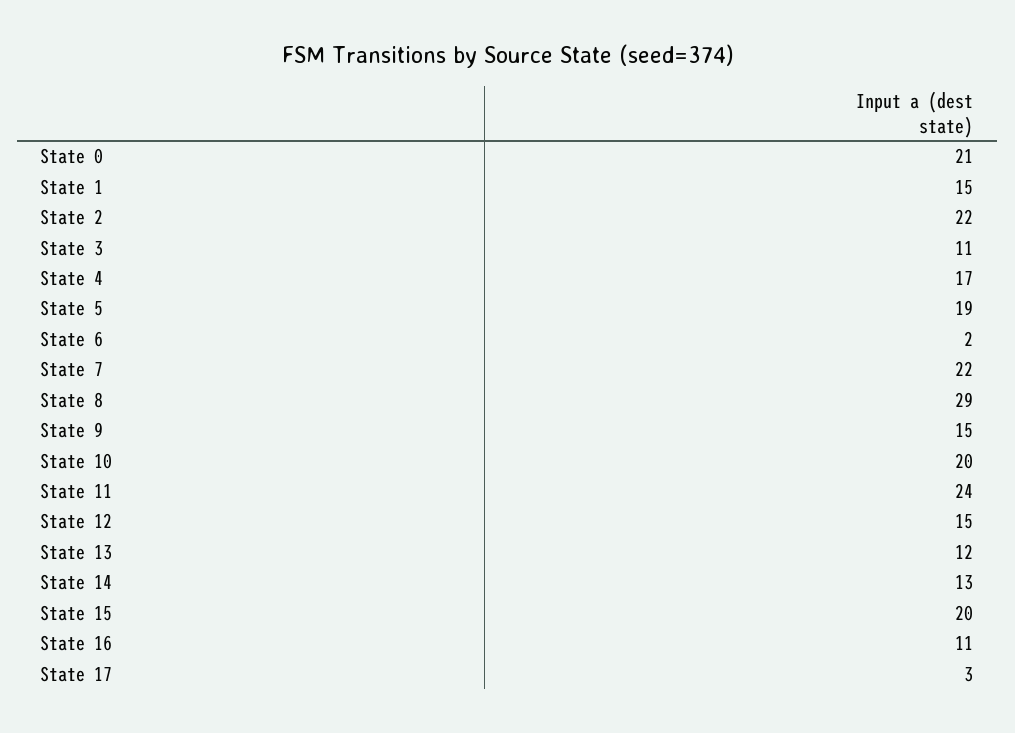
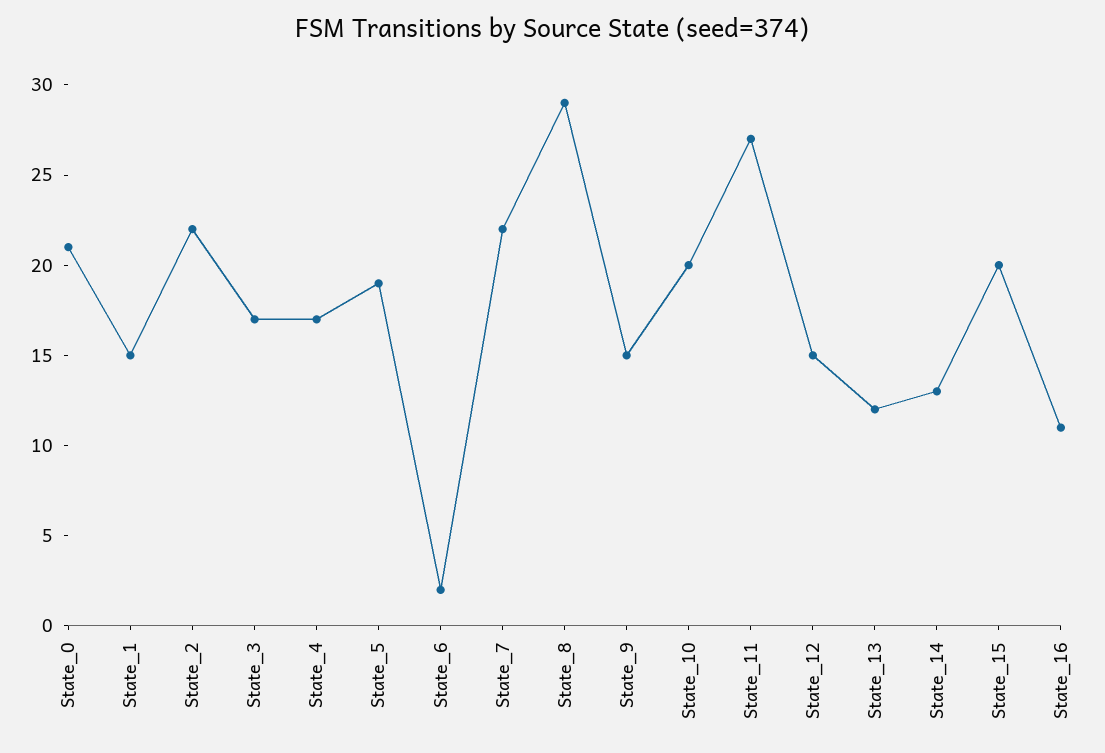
State 3: 11 -> 17
State 11: 24 -> 27
State 17: 3 -> none

